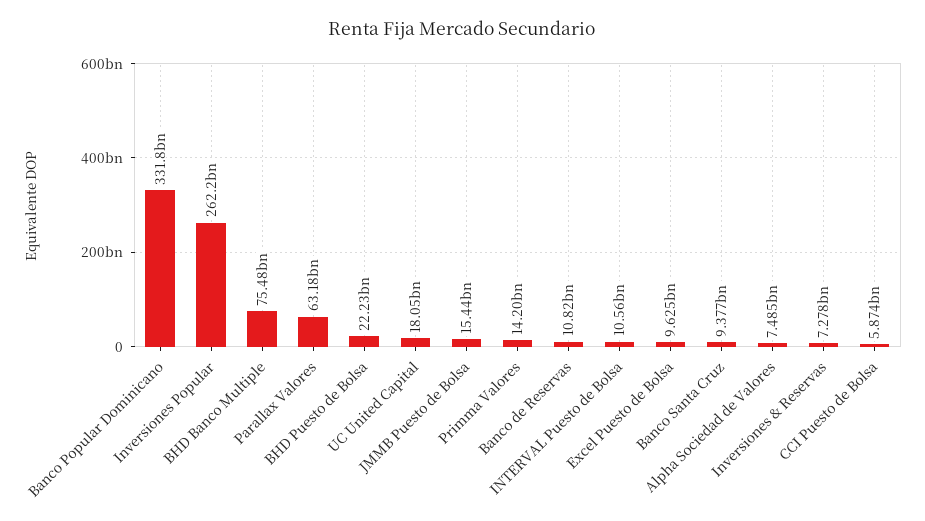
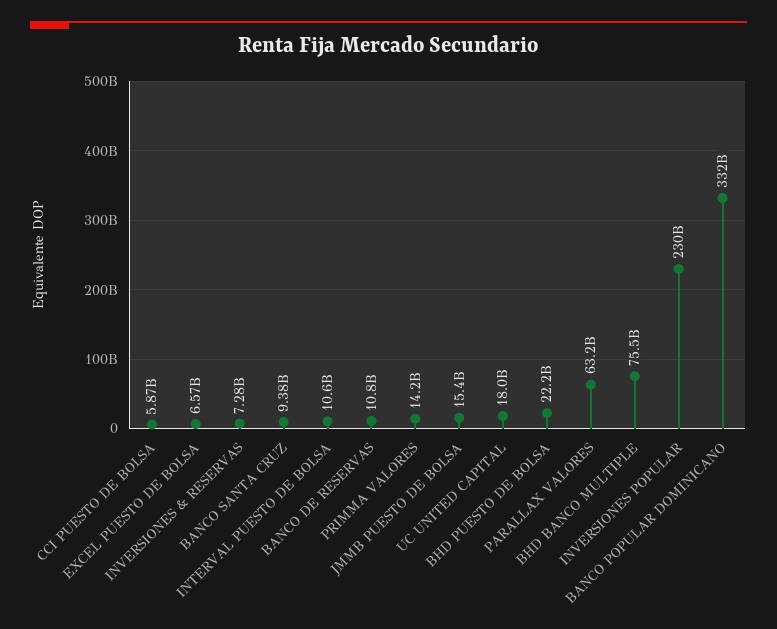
Inversiones Popular: 262200000000 -> 230000000000
Excel Puesto de Bolsa: 9625000000 -> 6570000000
Alpha Sociedad de Valores: 7485000000 -> none

